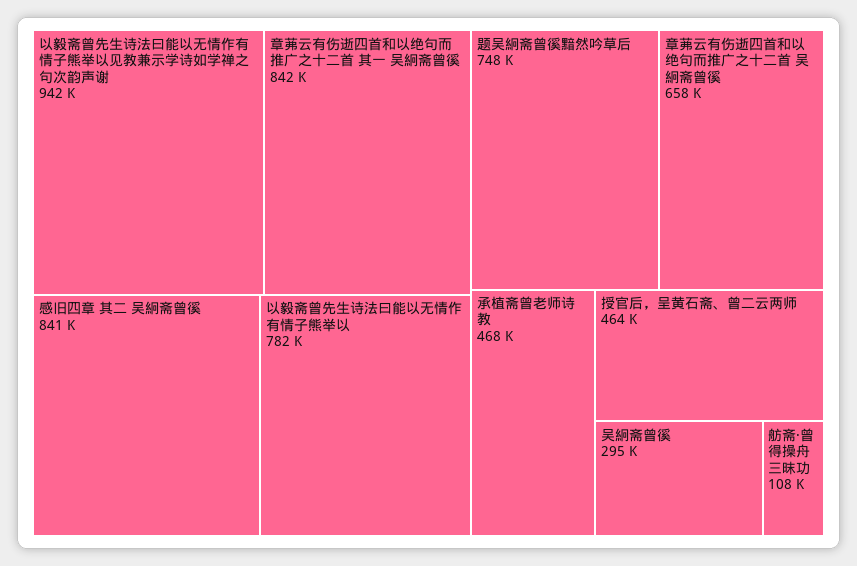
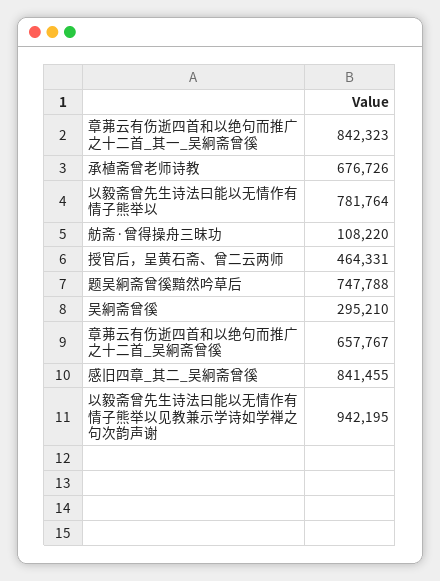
承植斋曾老师诗教: 468000 -> 676726

